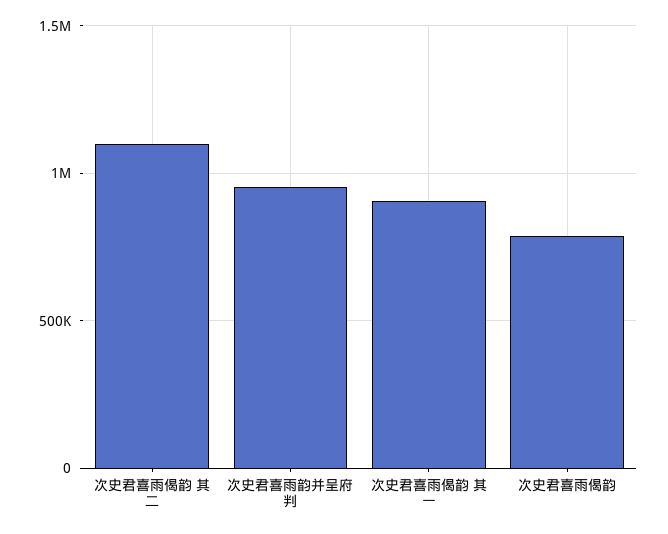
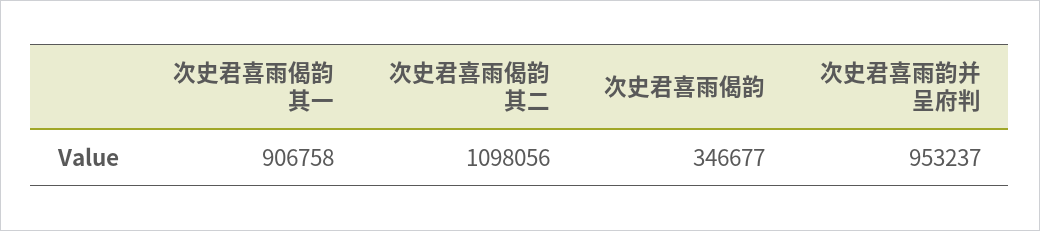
次史君喜雨偈韵: 800000 -> 346677

